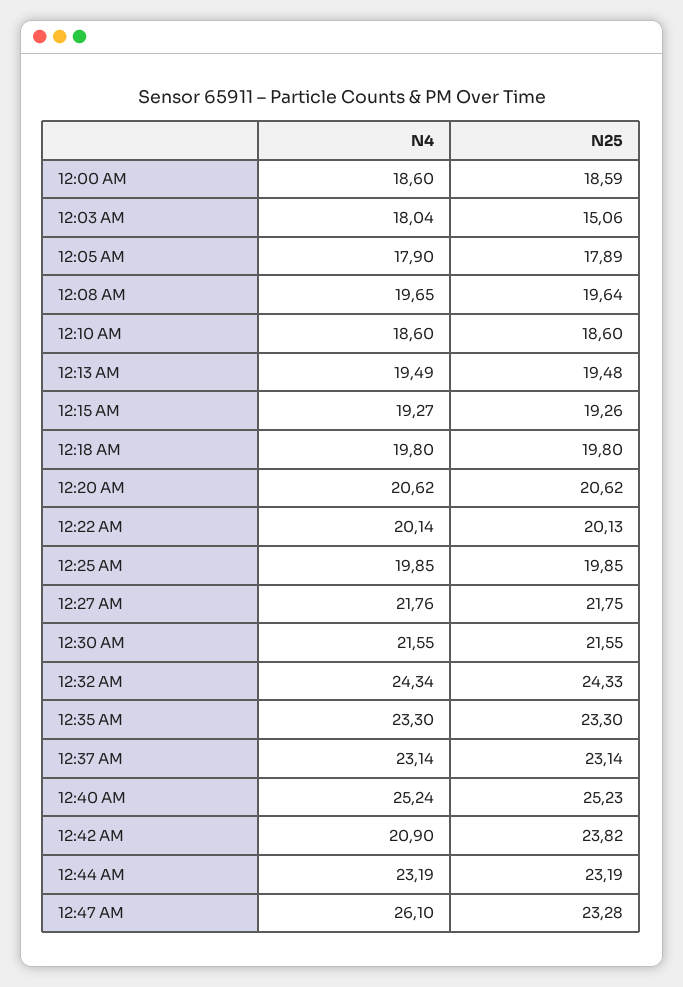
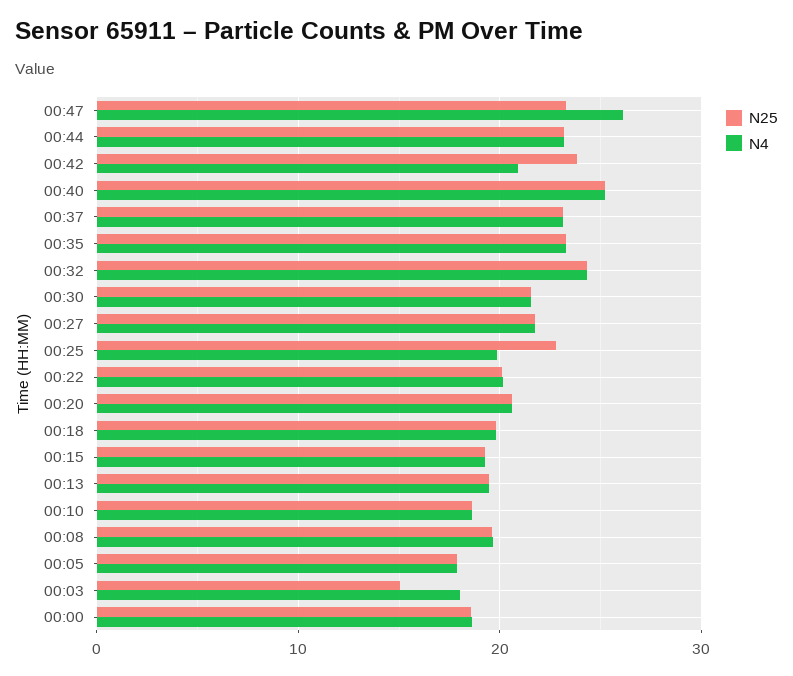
N25, 12:25 AM: 19.85 -> 23

